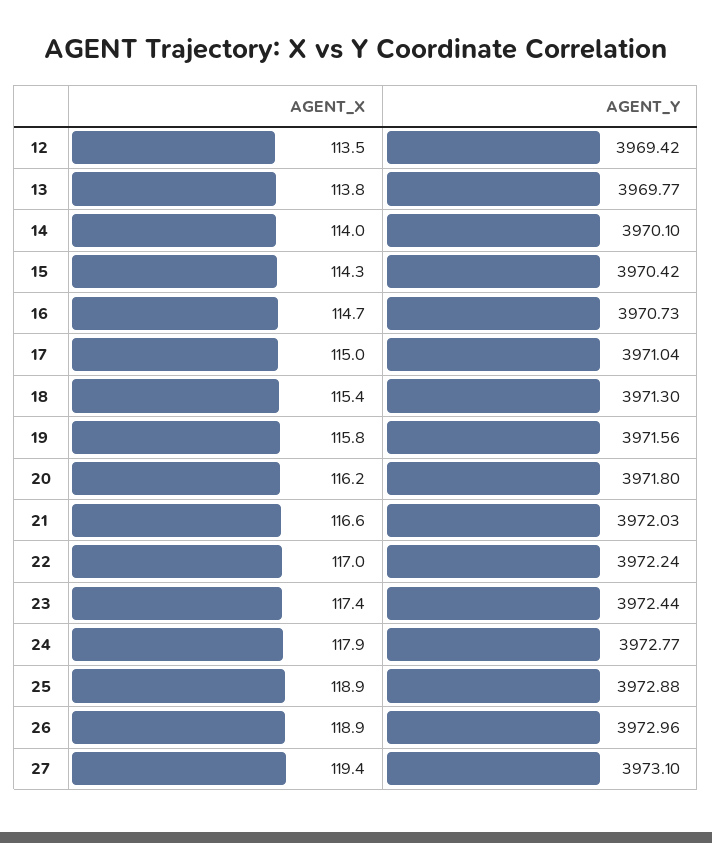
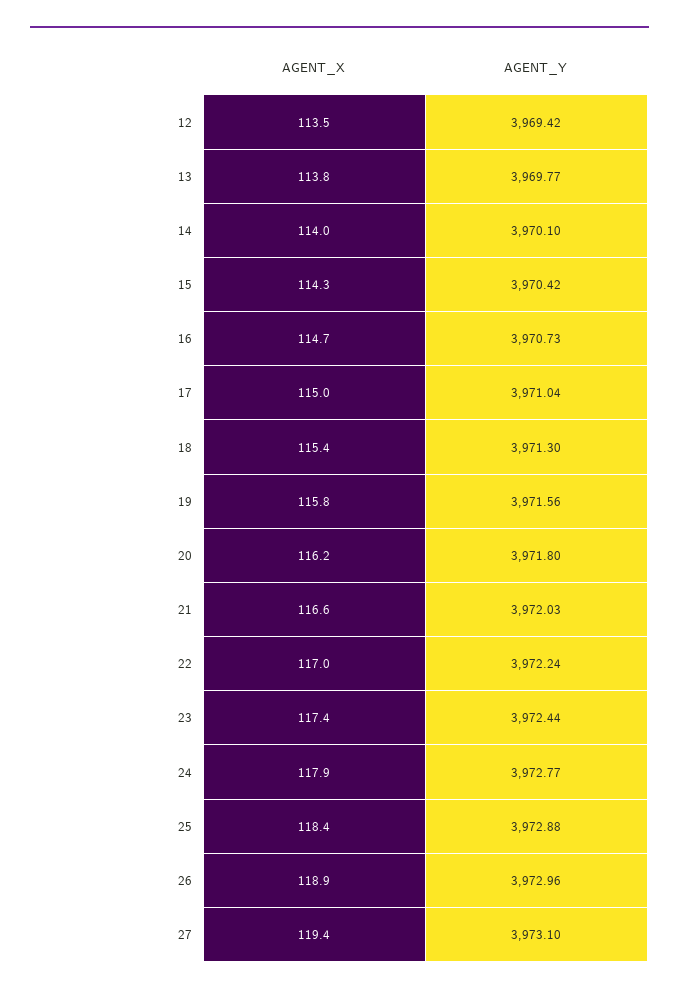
AGENT_X, 25: 118.9 -> 118.4

